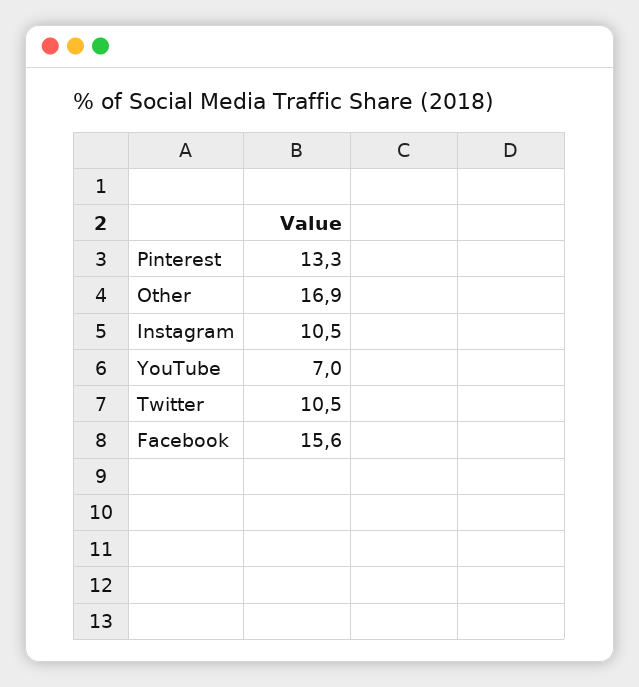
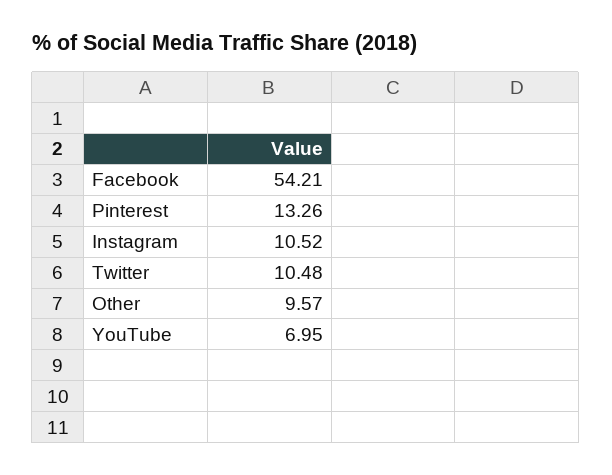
Other: 16.9 -> 9.57
Facebook: 15.6 -> 54.21

